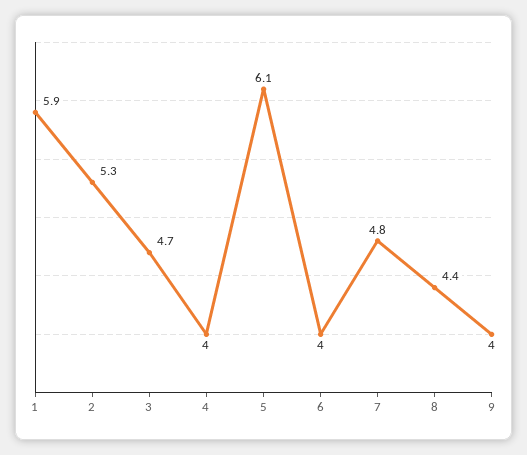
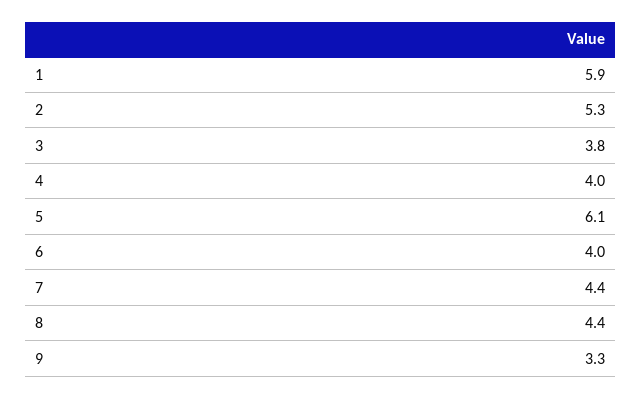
3: 4.7 -> 3.8
7: 4.8 -> 4.4
9: 4 -> 3.3

